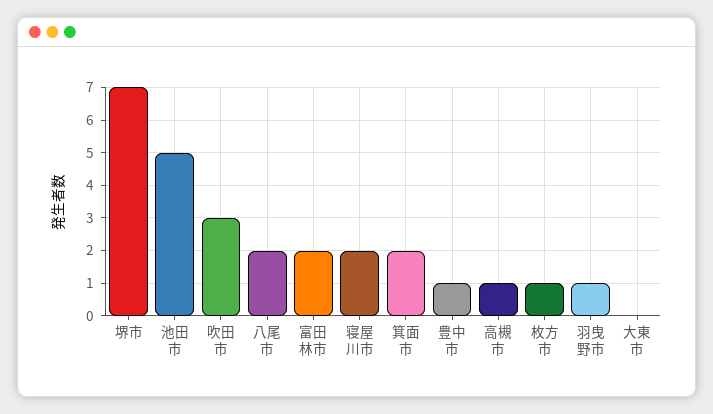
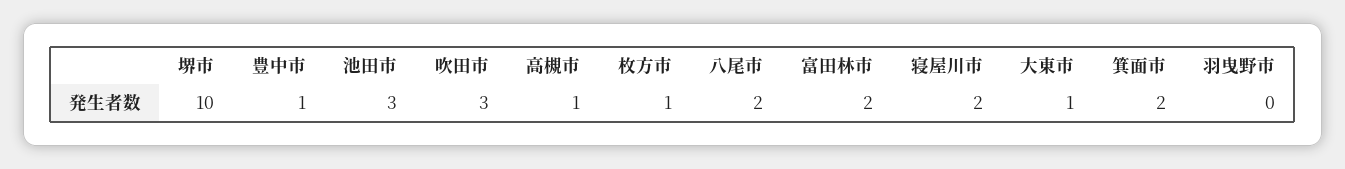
堺市: 7 -> 10
池田市: 5 -> 3
羽曳野市: 1 -> 0
大東市: 0 -> 1

